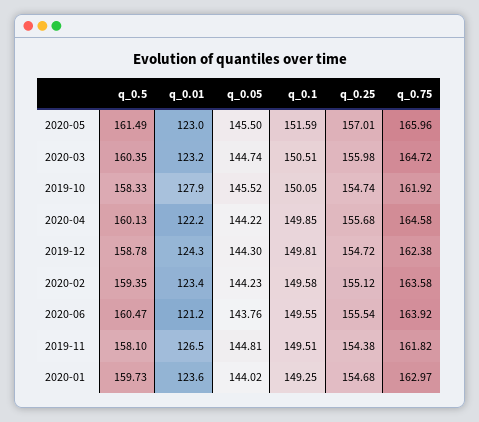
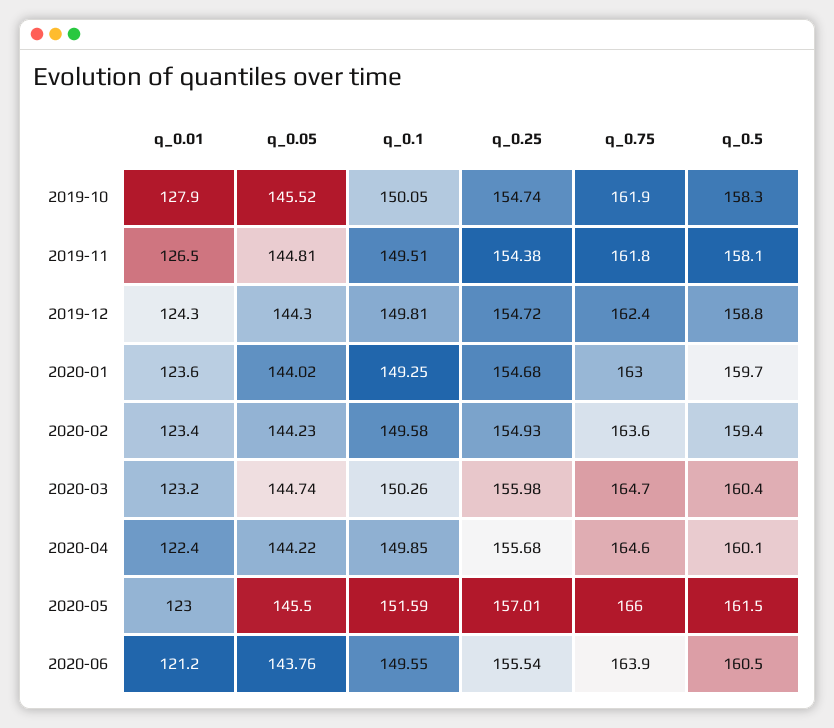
q_0.1, 2020-03: 150.51 -> 150.26
q_0.01, 2020-04: 122.2 -> 122.4
q_0.25, 2020-02: 155.12 -> 154.93

